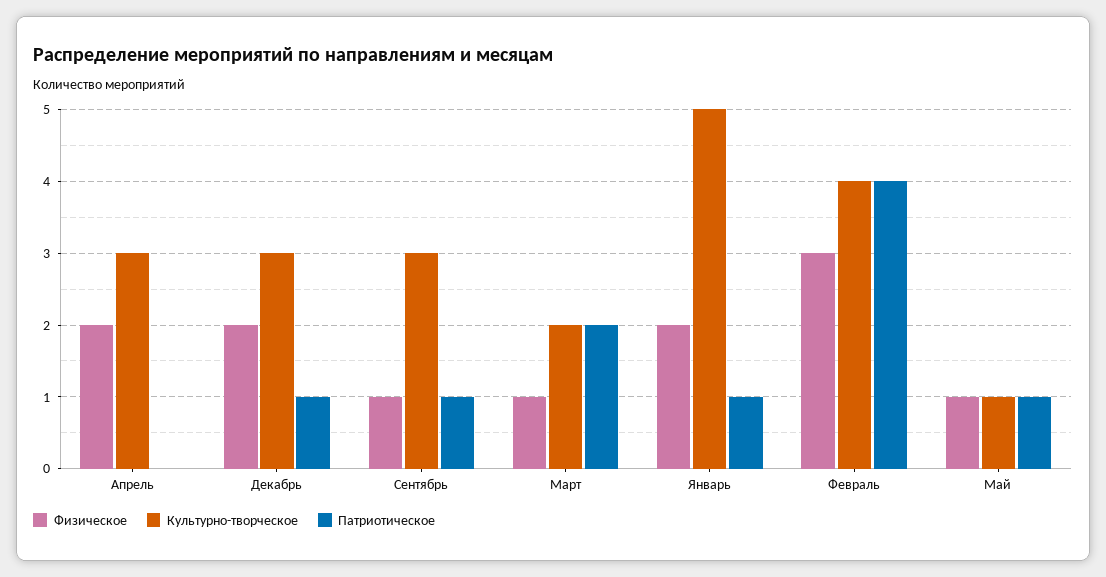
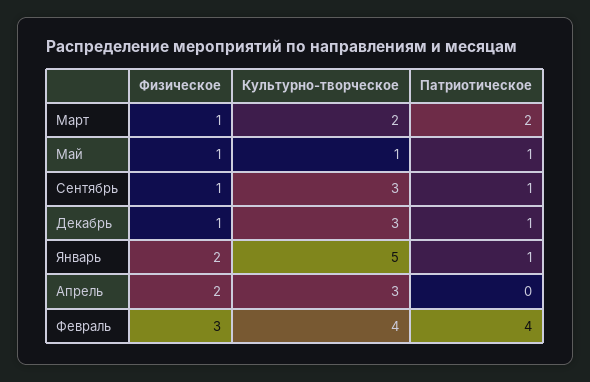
Физическое, Декабрь: 2 -> 1

